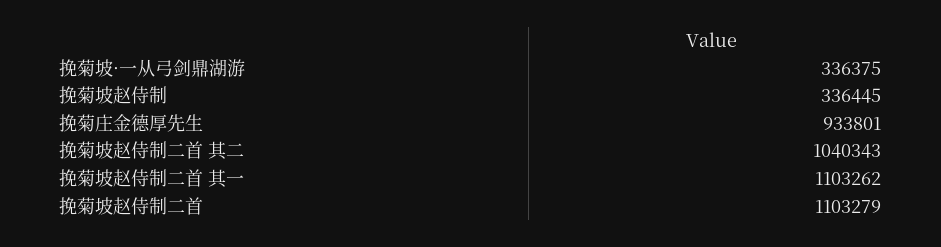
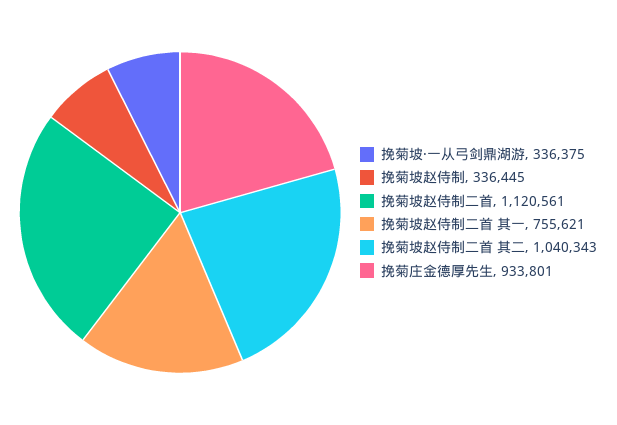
挽菊坡赵侍制二首 其一: 1103262 -> 755621
挽菊坡赵侍制二首: 1103279 -> 1120561

